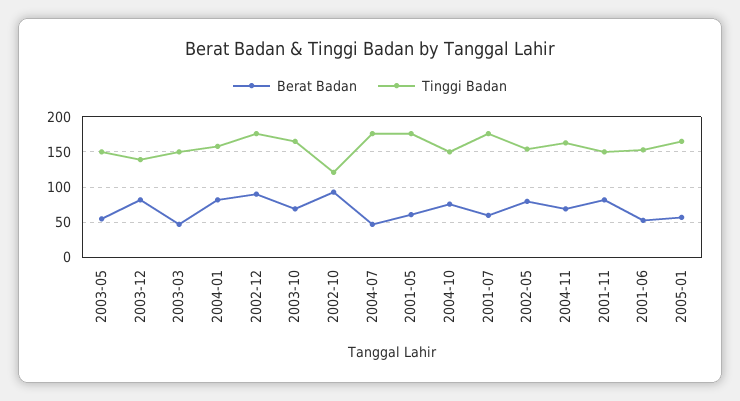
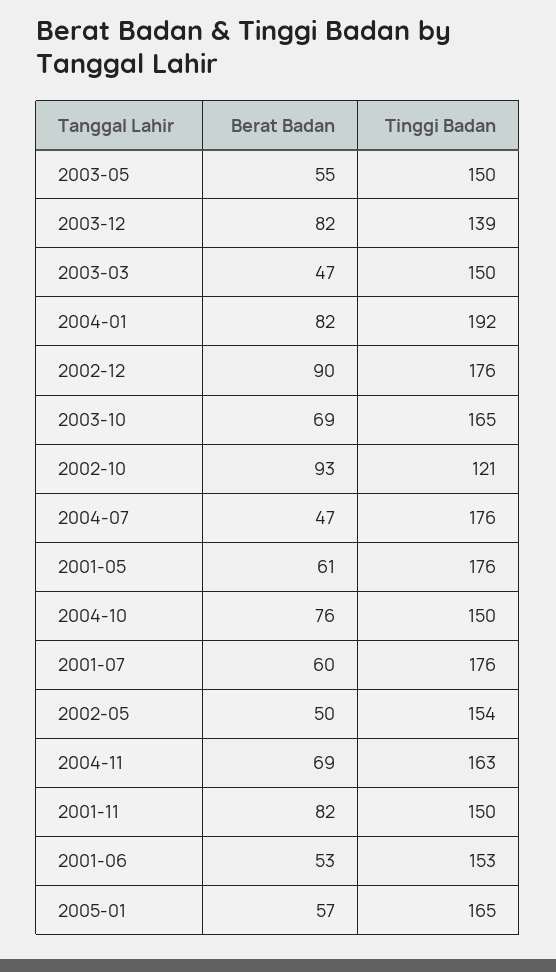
Tinggi Badan, 2004-01: 160 -> 192
Berat Badan, 2002-05: 80 -> 50

